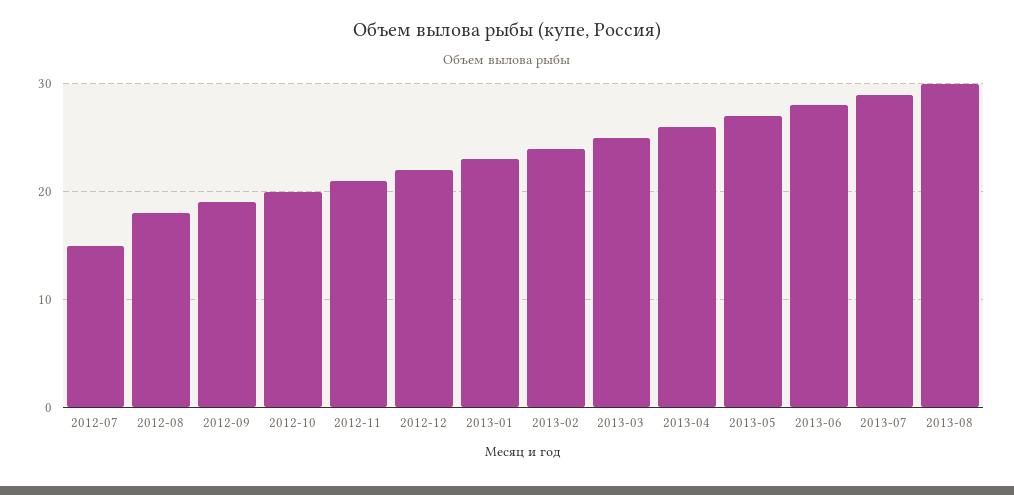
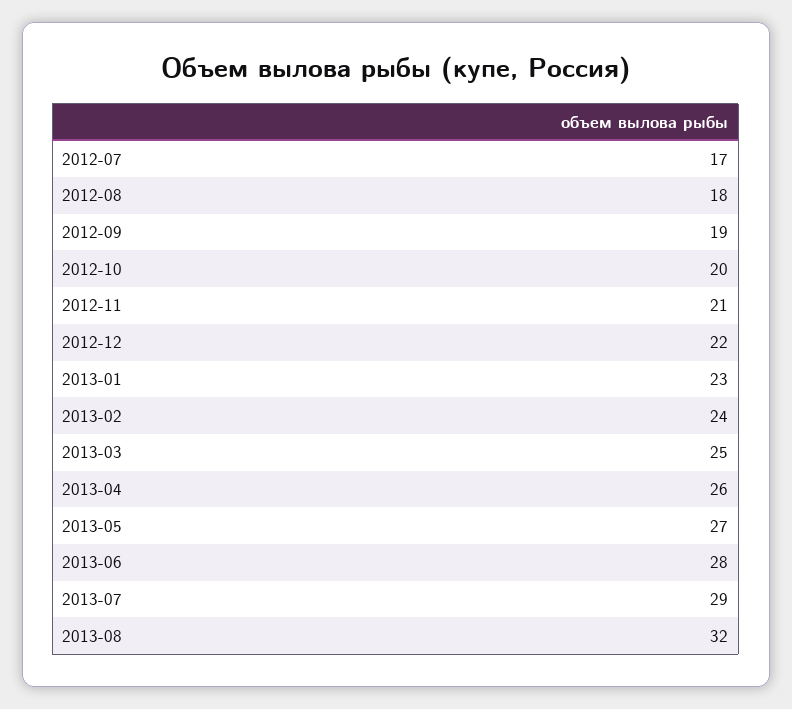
2012-07: 15 -> 17
2013-08: 30 -> 32

